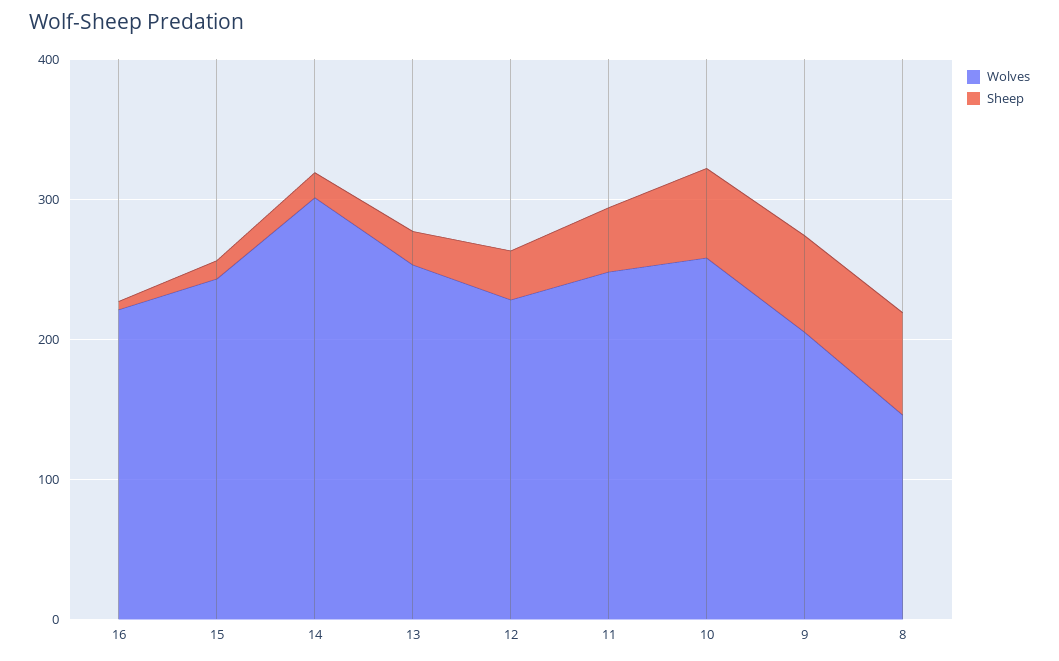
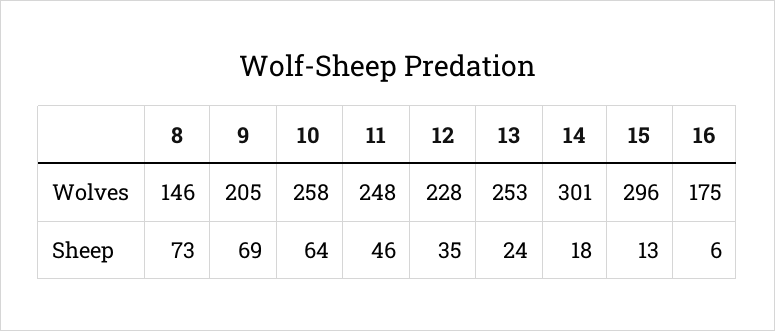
Wolves, 16: 220 -> 175
Wolves, 15: 240 -> 296

